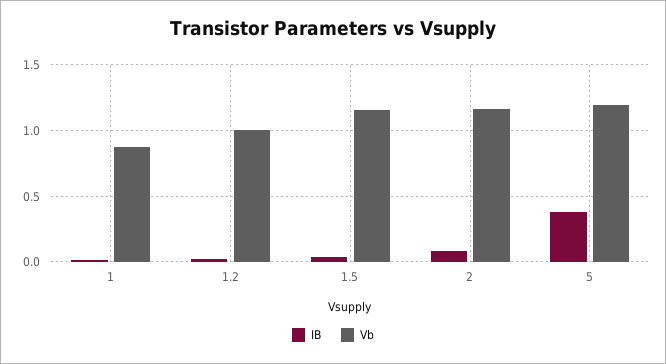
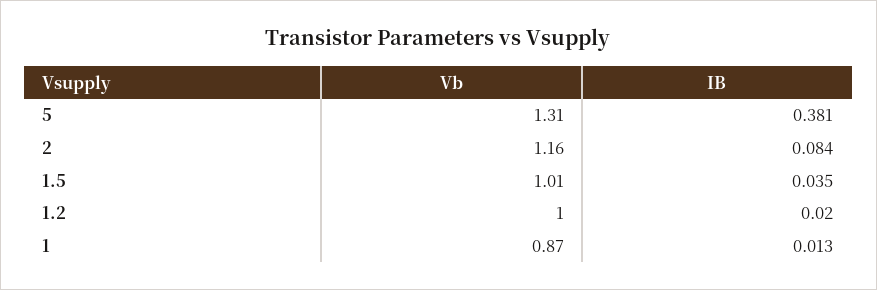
Vb, 1.5: 1.15 -> 1.01
Vb, 5: 1.2 -> 1.31

